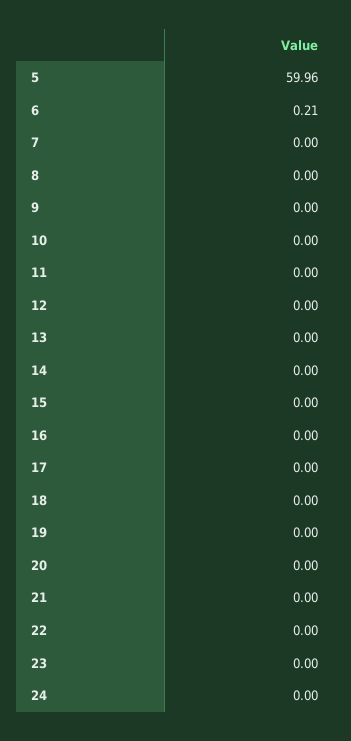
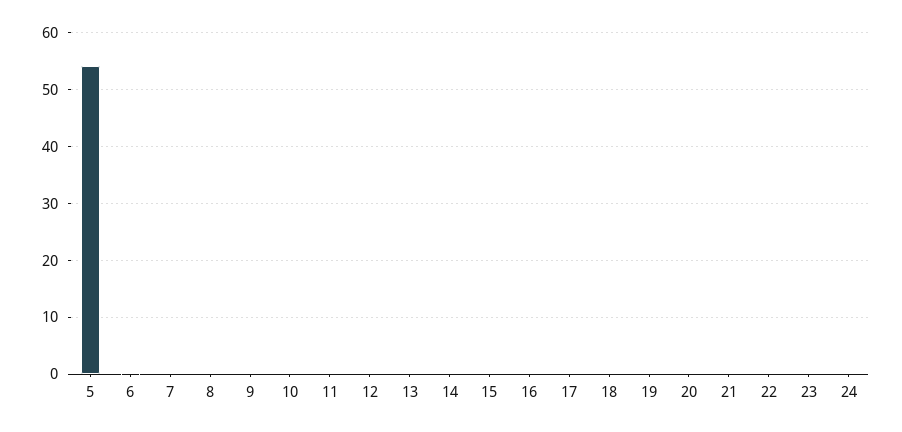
5: 59.96 -> 54

